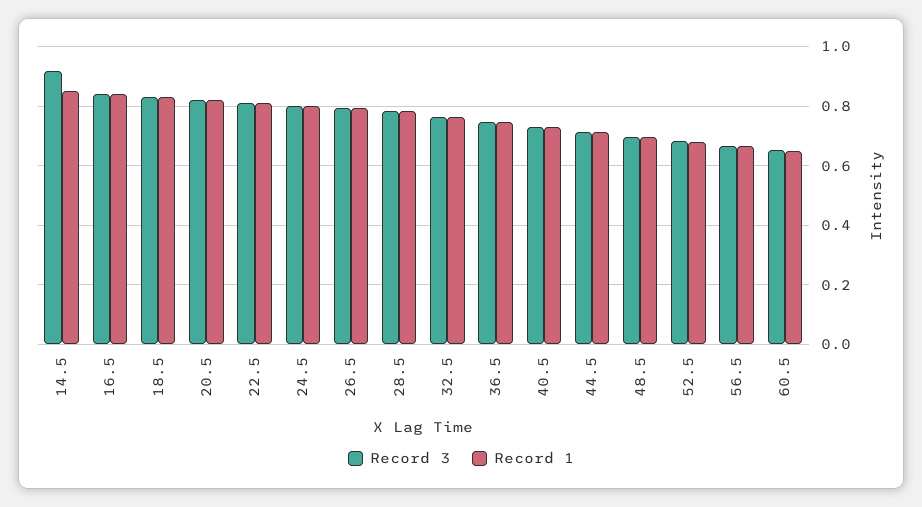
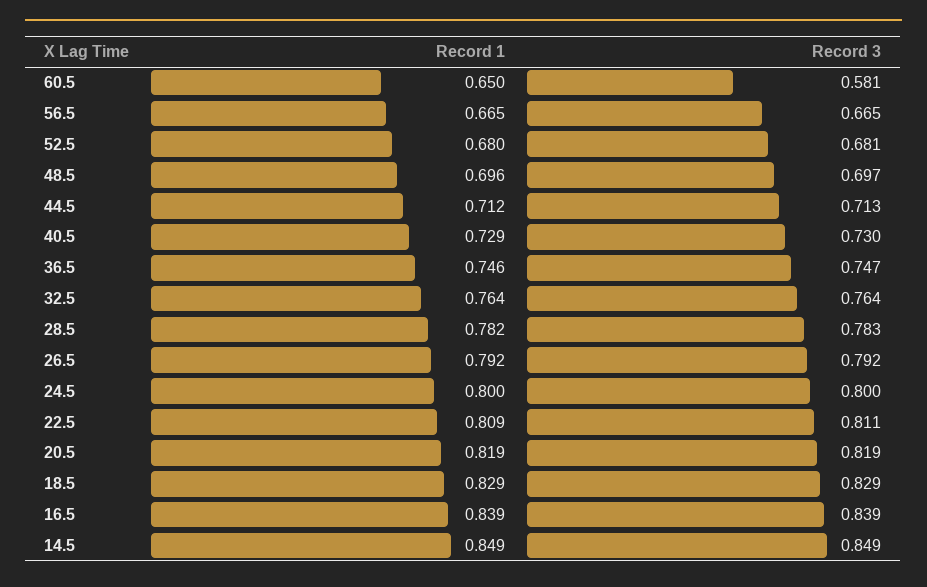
Record 3, 14.5: 0.925 -> 0.849
Record 3, 60.5: 0.65 -> 0.581

